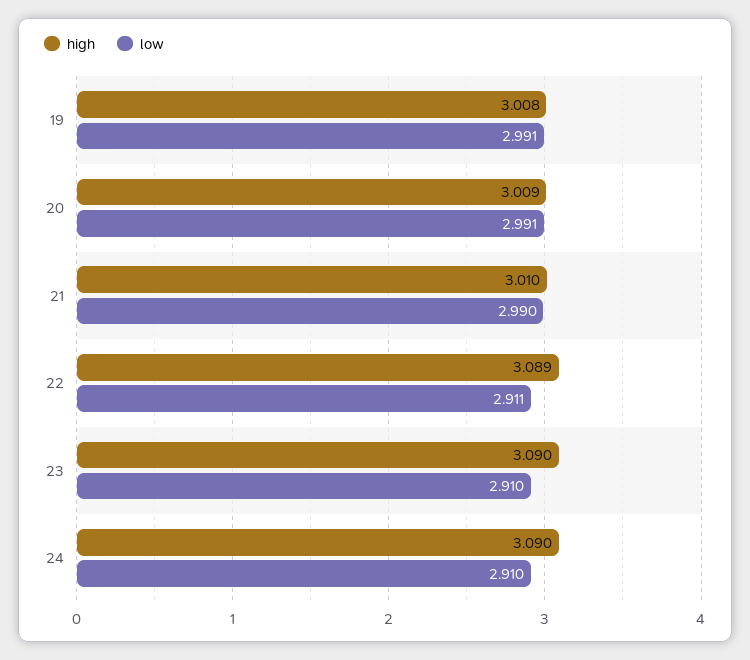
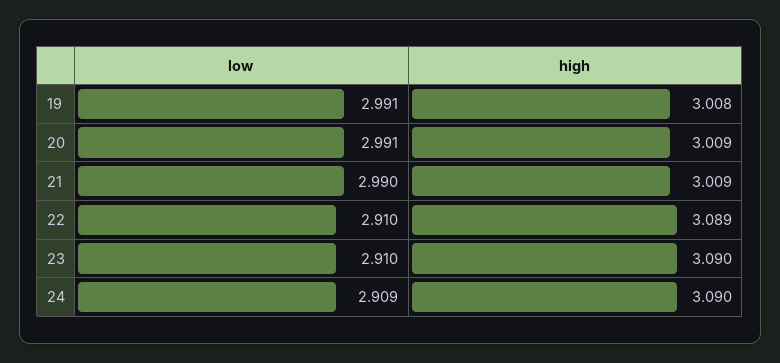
high, 21: 3.01 -> 3.009
low, 22: 2.911 -> 2.91
low, 24: 2.91 -> 2.909

